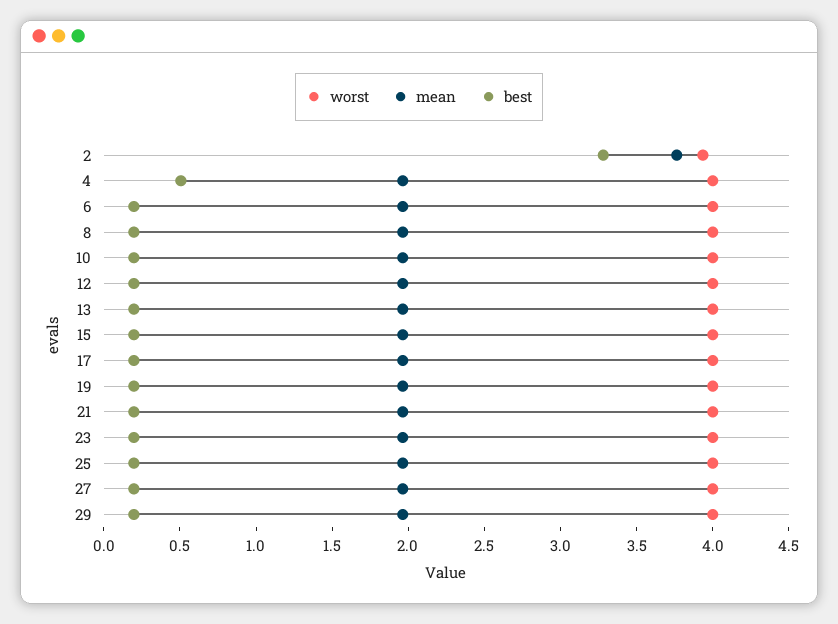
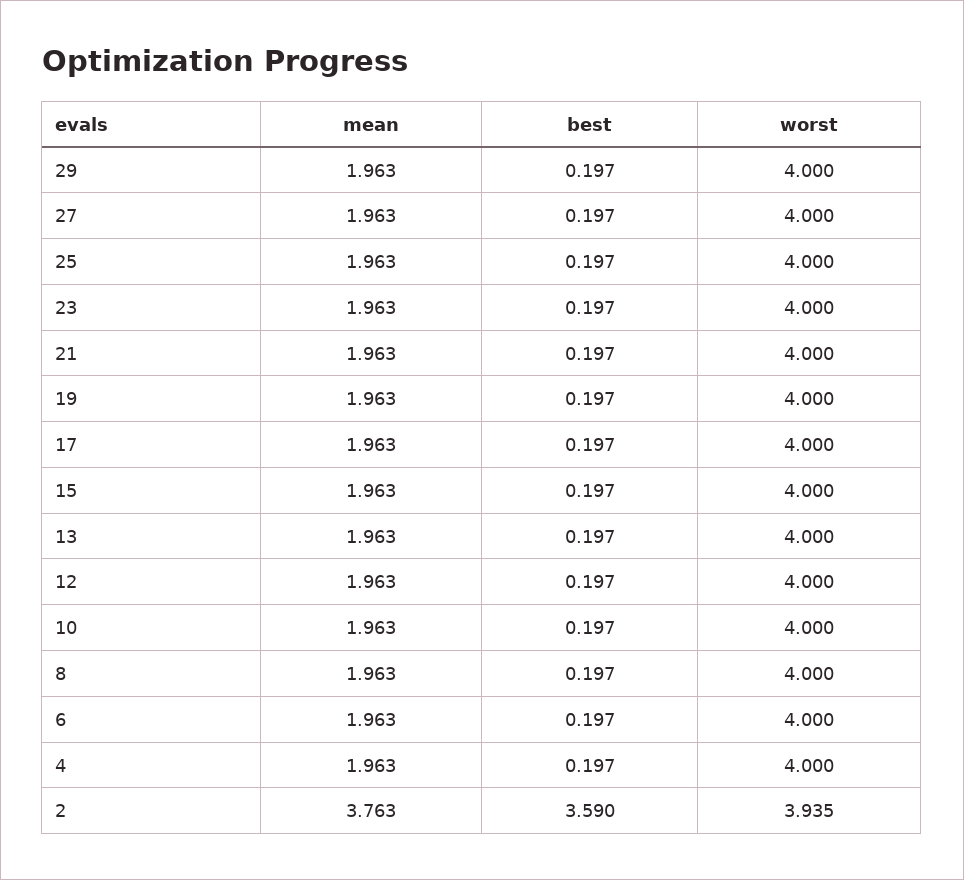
best, 2: 3.3 -> 3.59
best, 4: 0.5 -> 0.197

